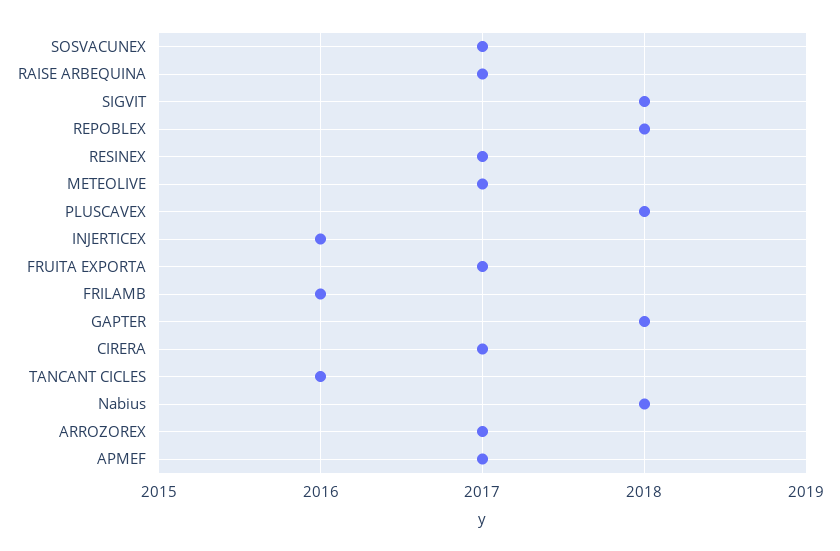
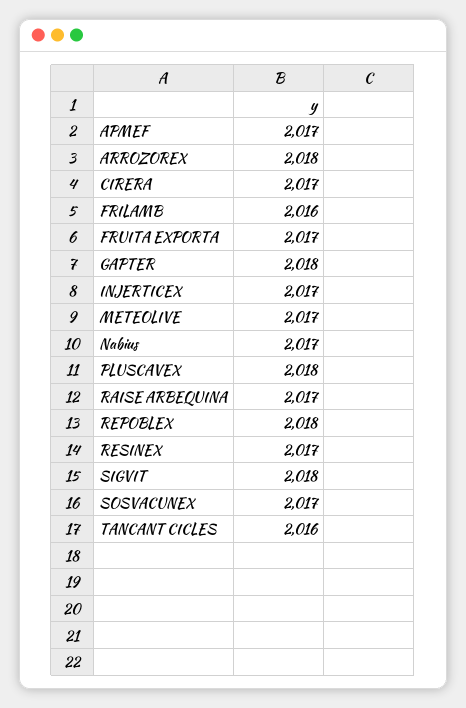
INJERTICEX: 2016 -> 2017
Nabius: 2018 -> 2017
ARROZOREX: 2017 -> 2018

